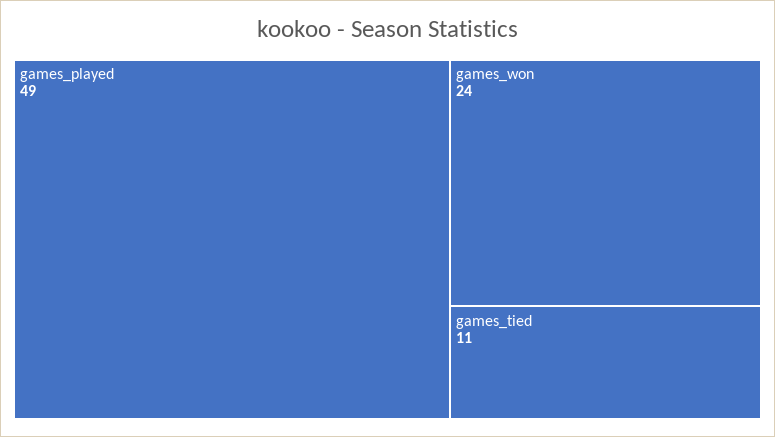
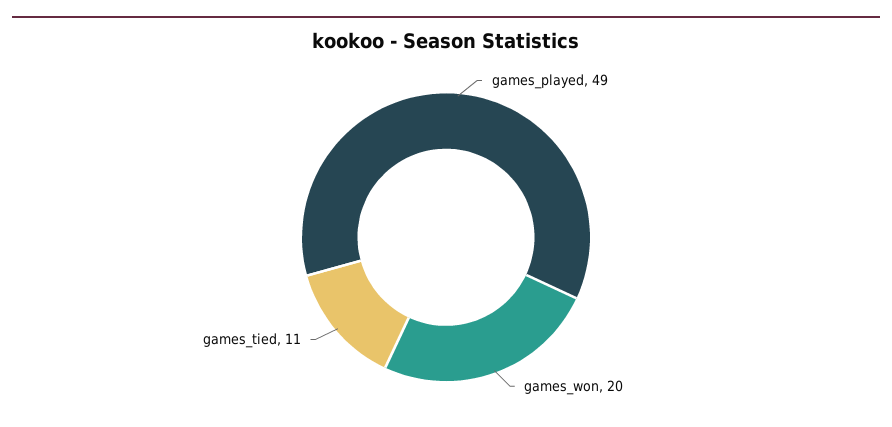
games_won: 24 -> 20

